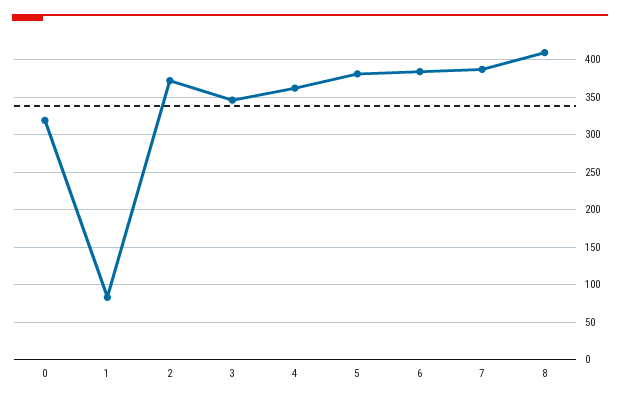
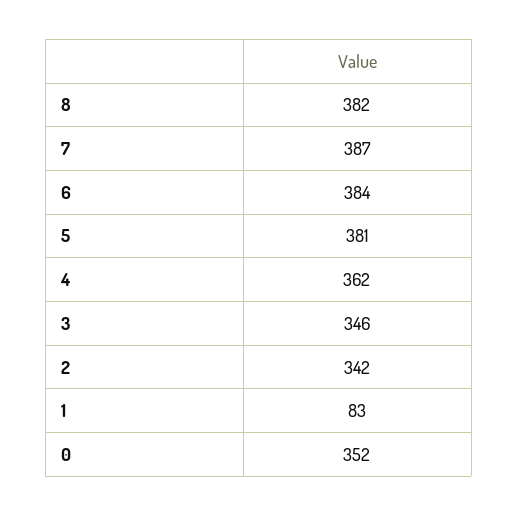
0: 320 -> 352
2: 370 -> 342
8: 410 -> 382

